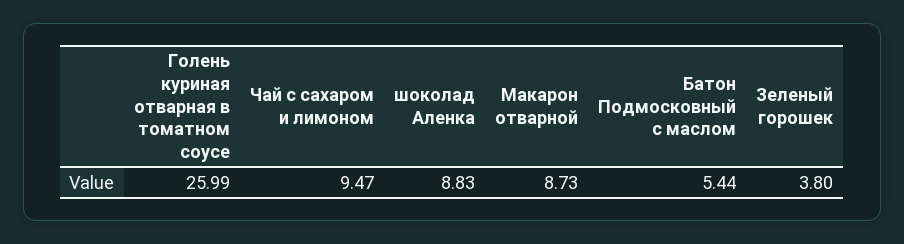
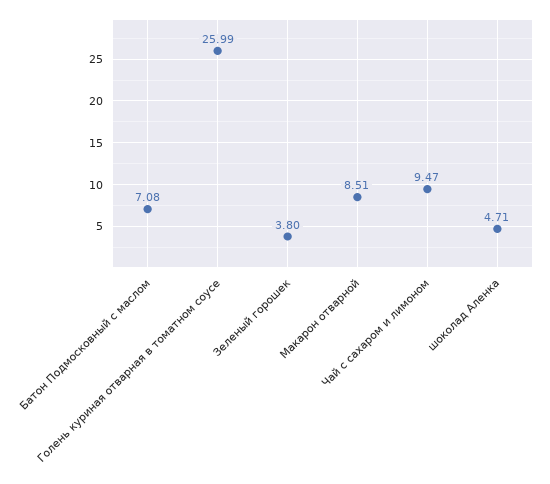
шоколад Аленка: 8.83 -> 4.71
Макарон отварной: 8.73 -> 8.51
Батон Подмосковный с маслом: 5.44 -> 7.08

